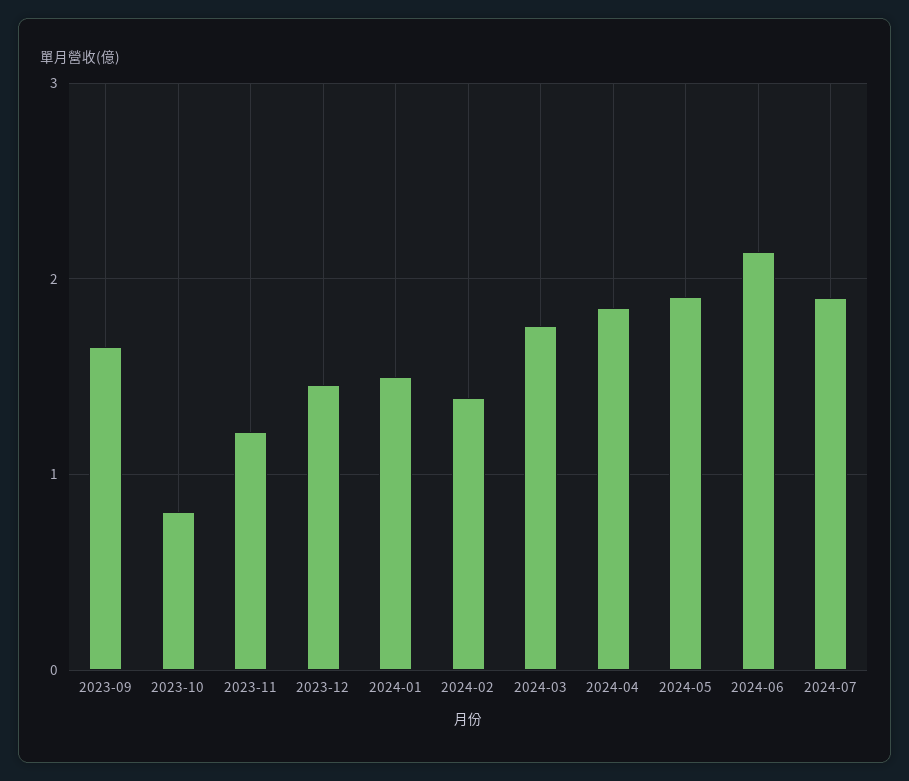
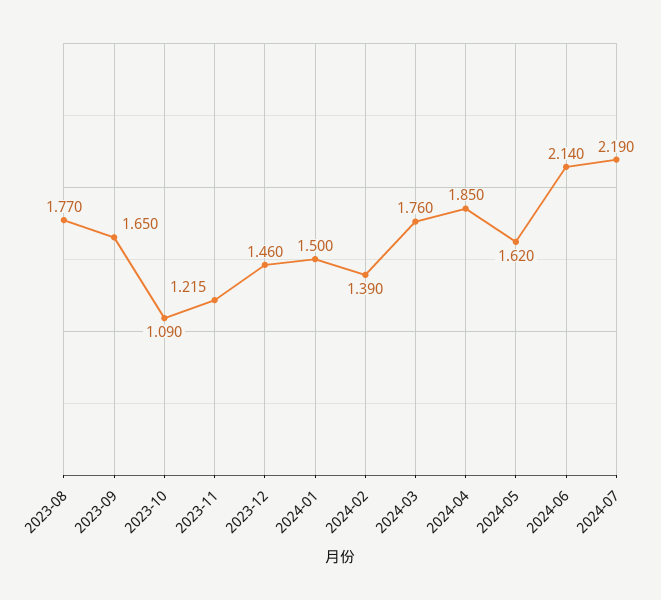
2023-10: 0.8 -> 1.09
2024-05: 1.9 -> 1.62
2024-07: 1.9 -> 2.19
2023-08: none -> 1.77

